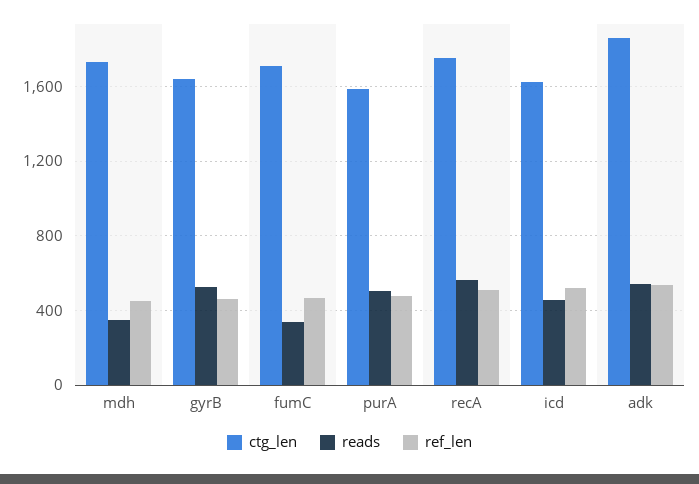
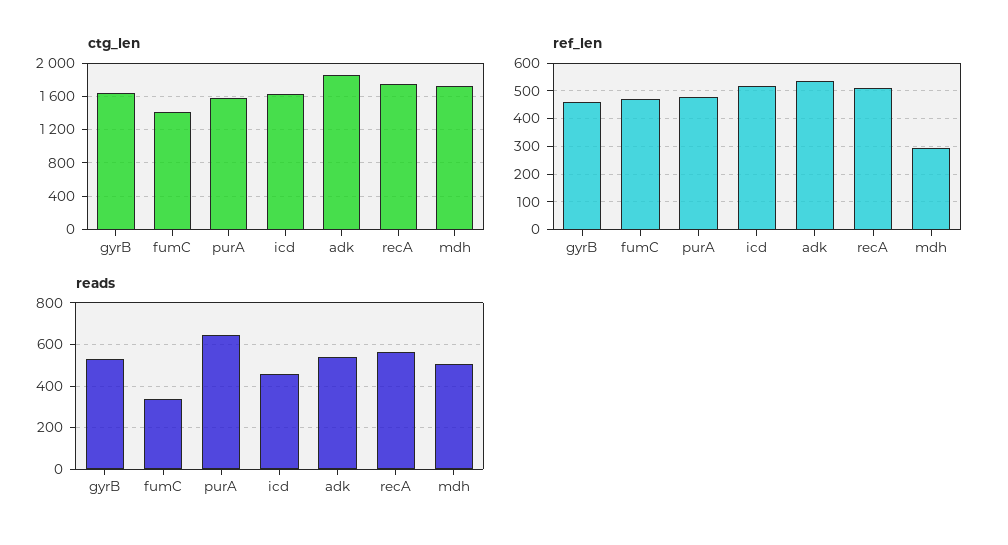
reads, mdh: 350 -> 500
ref_len, mdh: 450 -> 300
ctg_len, fumC: 1700 -> 1400
reads, purA: 500 -> 650

